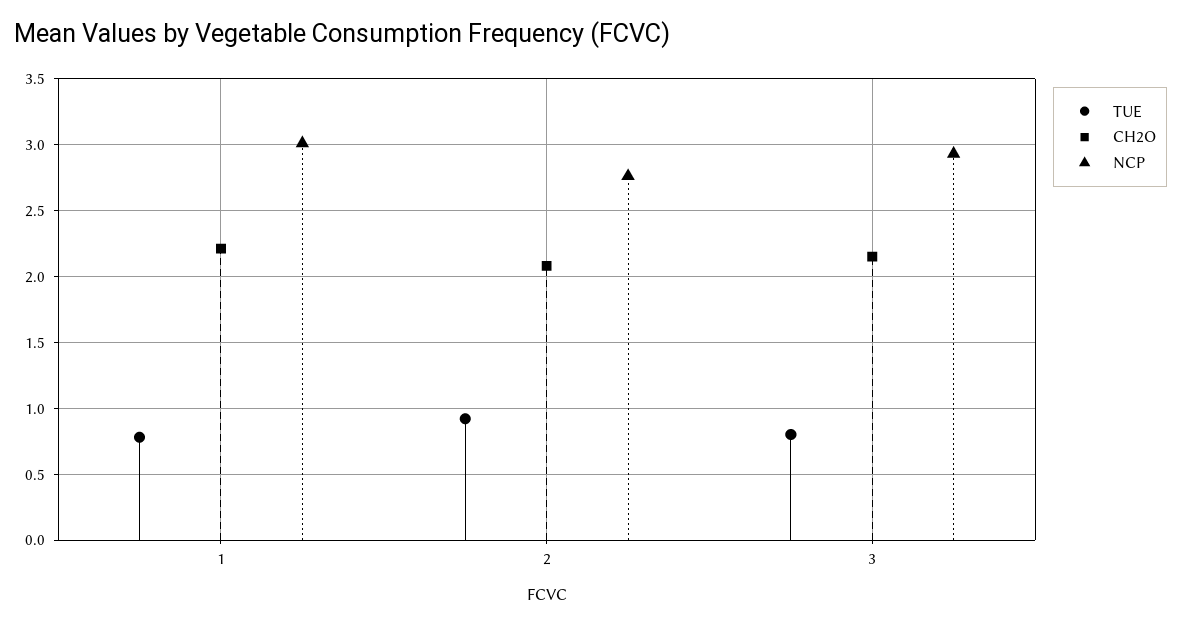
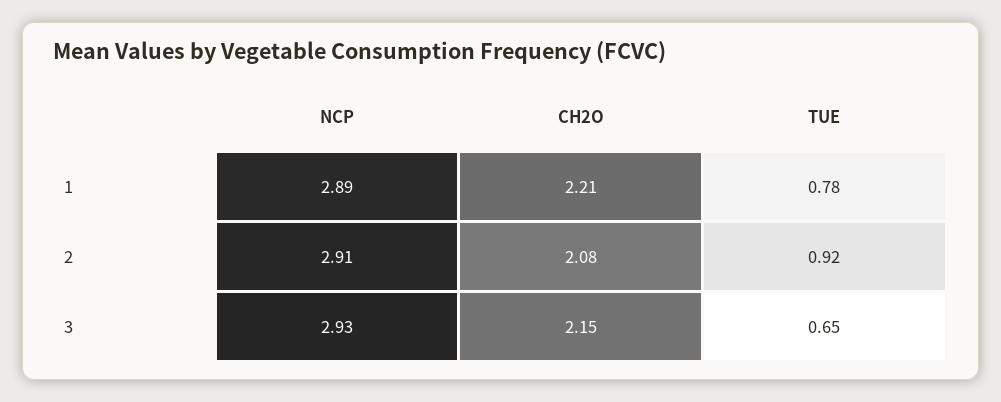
NCP, 1: 3 -> 2.89
NCP, 2: 2.75 -> 2.91
TUE, 3: 0.8 -> 0.65

